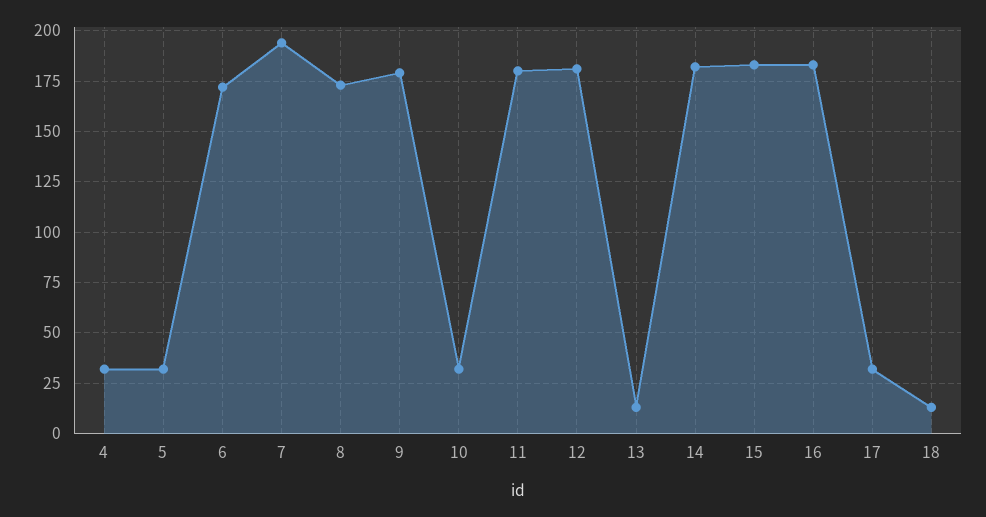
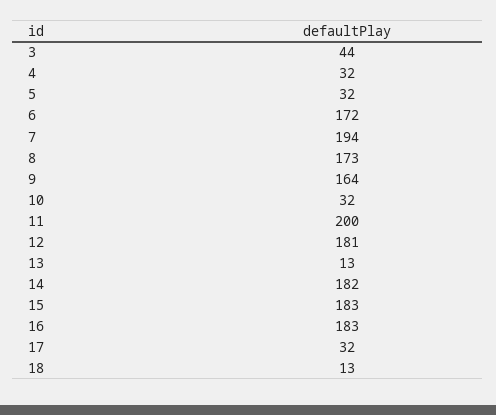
9: 180 -> 164
11: 180 -> 200
3: none -> 44

